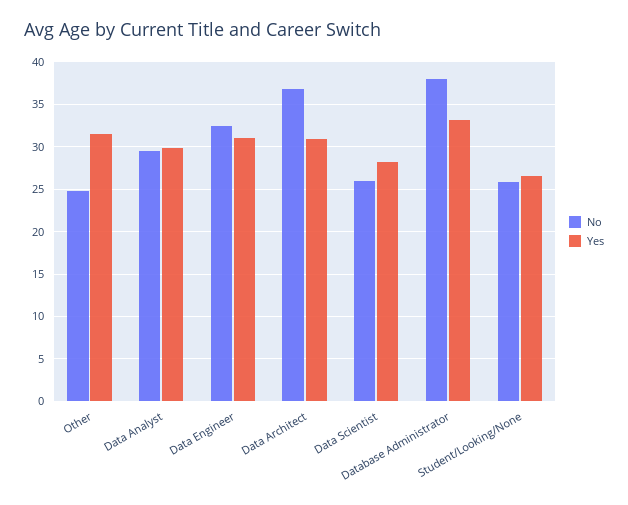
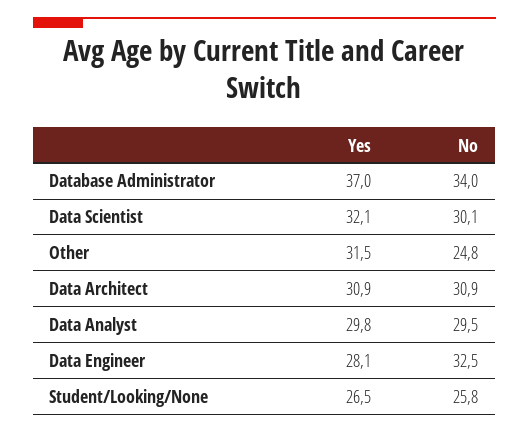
Yes, Data Engineer: 31 -> 28.1
No, Data Architect: 37 -> 30.9
No, Data Scientist: 26 -> 30.1
Yes, Data Scientist: 28 -> 32.1
No, Database Administrator: 38 -> 34
Yes, Database Administrator: 33 -> 37

